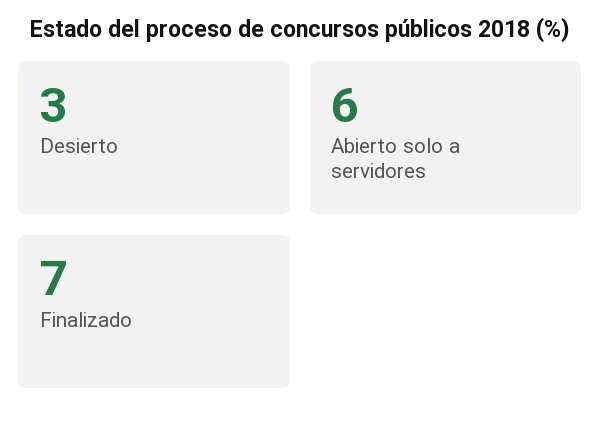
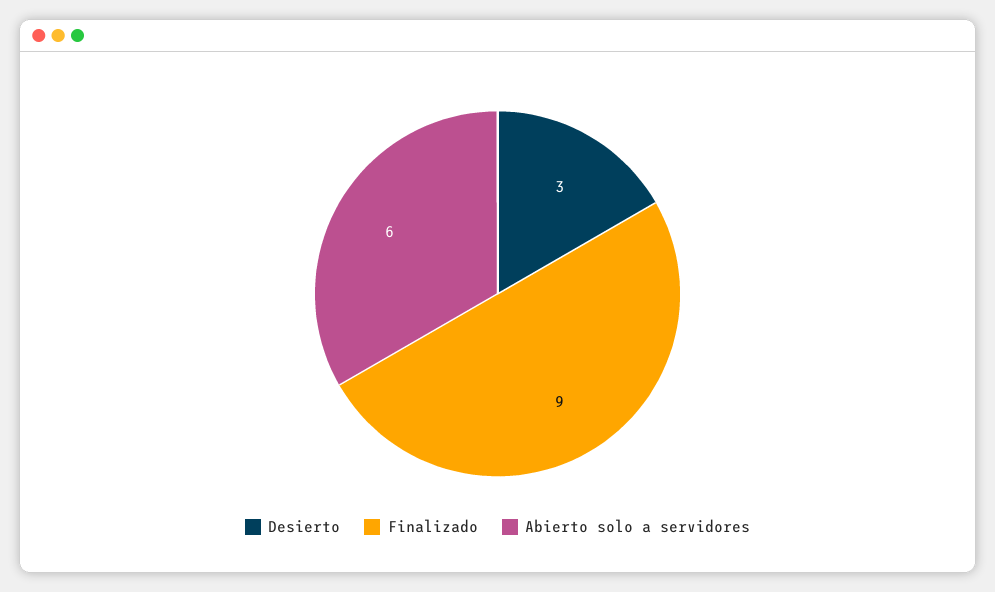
Finalizado: 7 -> 9

